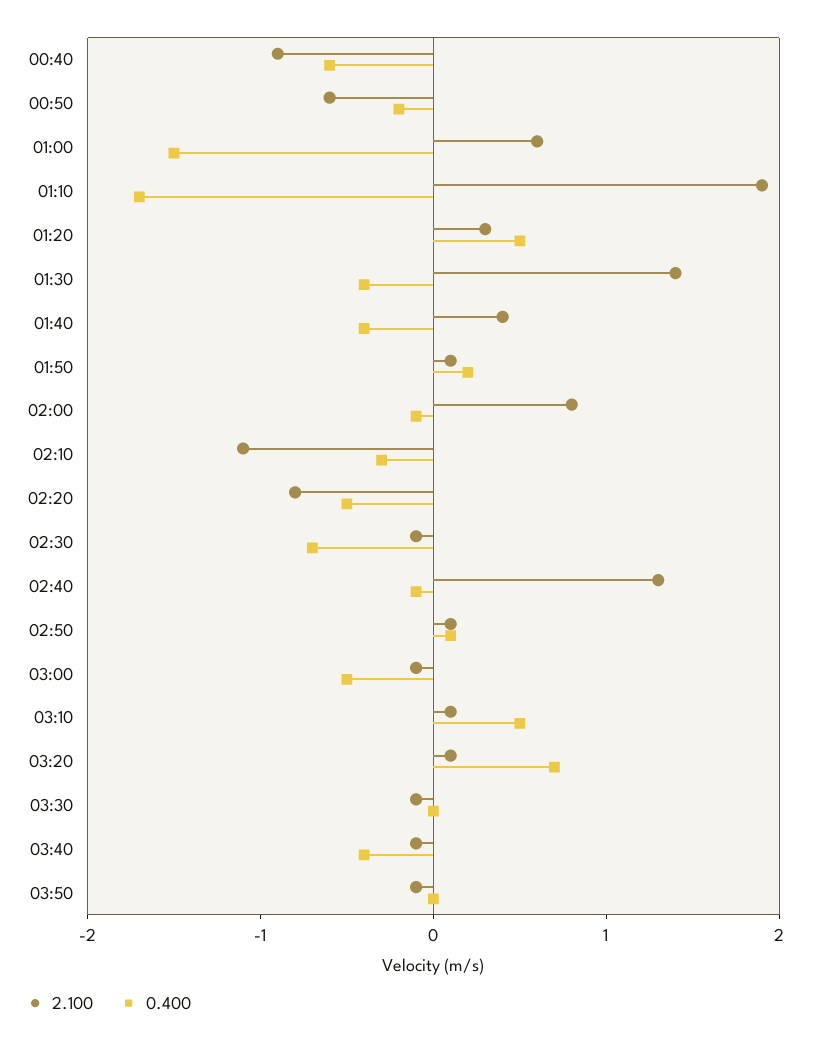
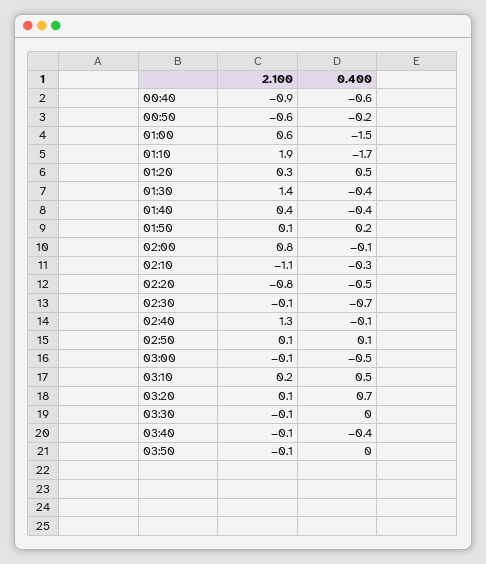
2.100, 03:10: 0.1 -> 0.2

